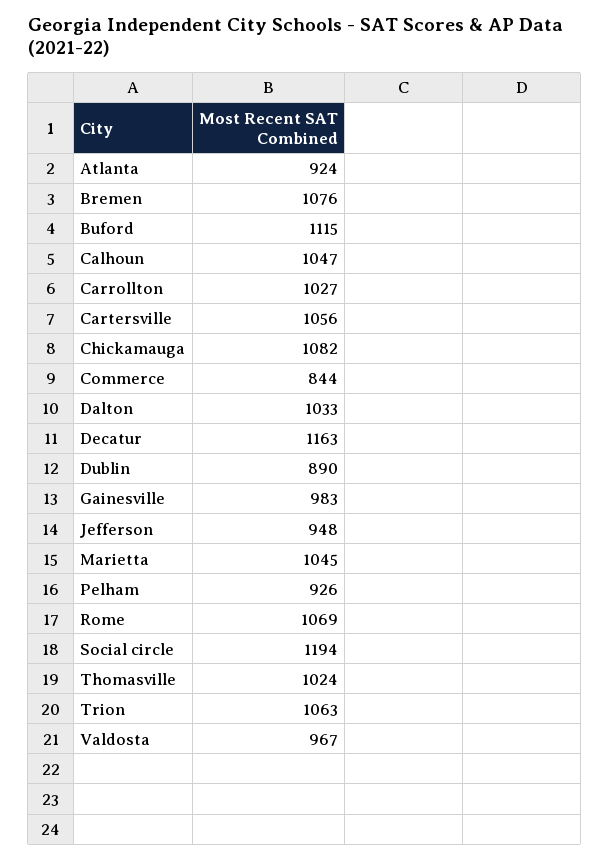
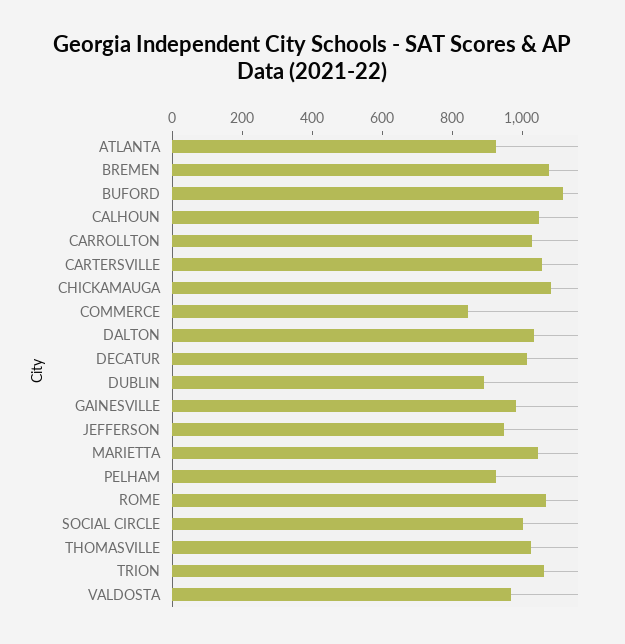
Decatur: 1163 -> 1000
Social circle: 1194 -> 1000

